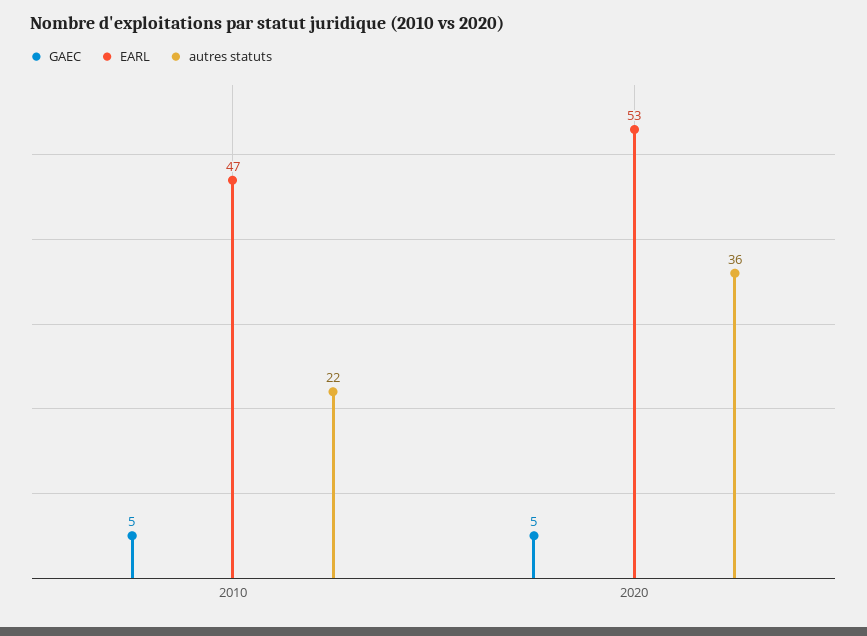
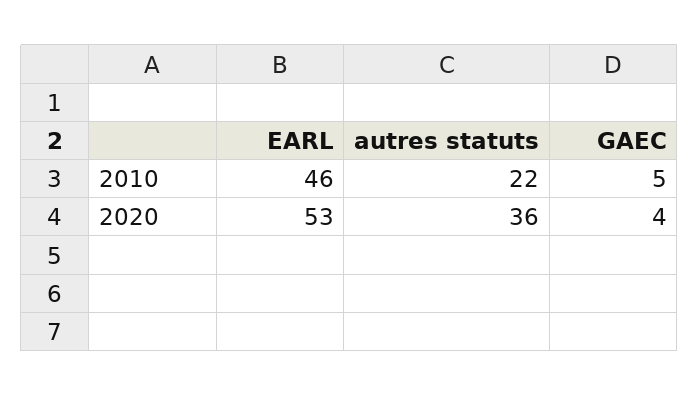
EARL, 2010: 47 -> 46
GAEC, 2020: 5 -> 4

